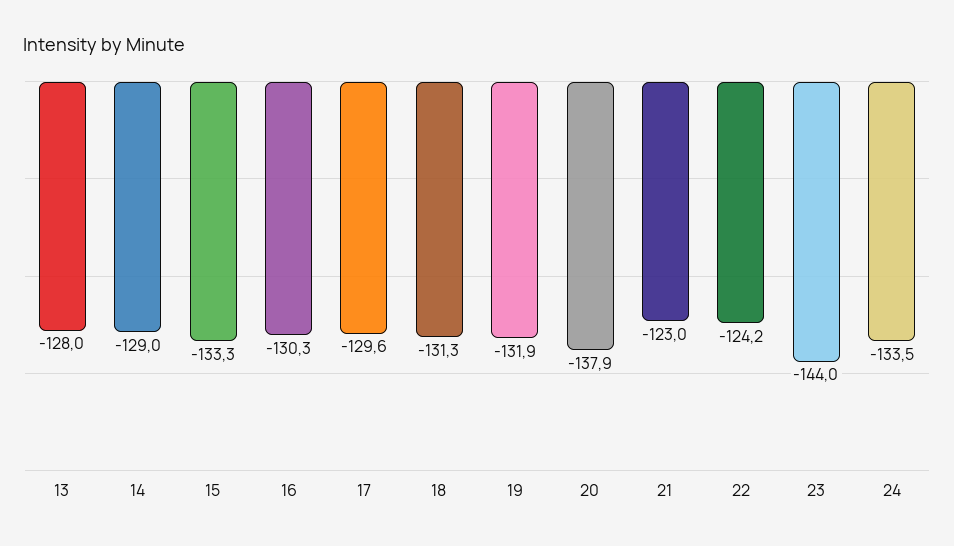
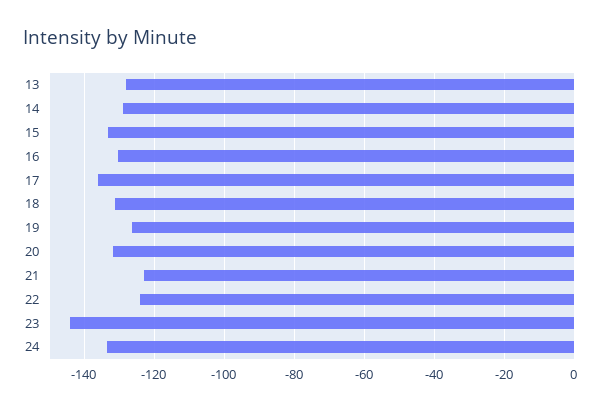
17: -129.6 -> -136
19: -131.9 -> -126
20: -137.9 -> -132

